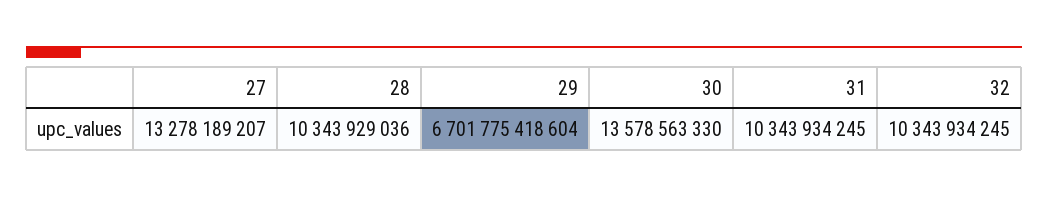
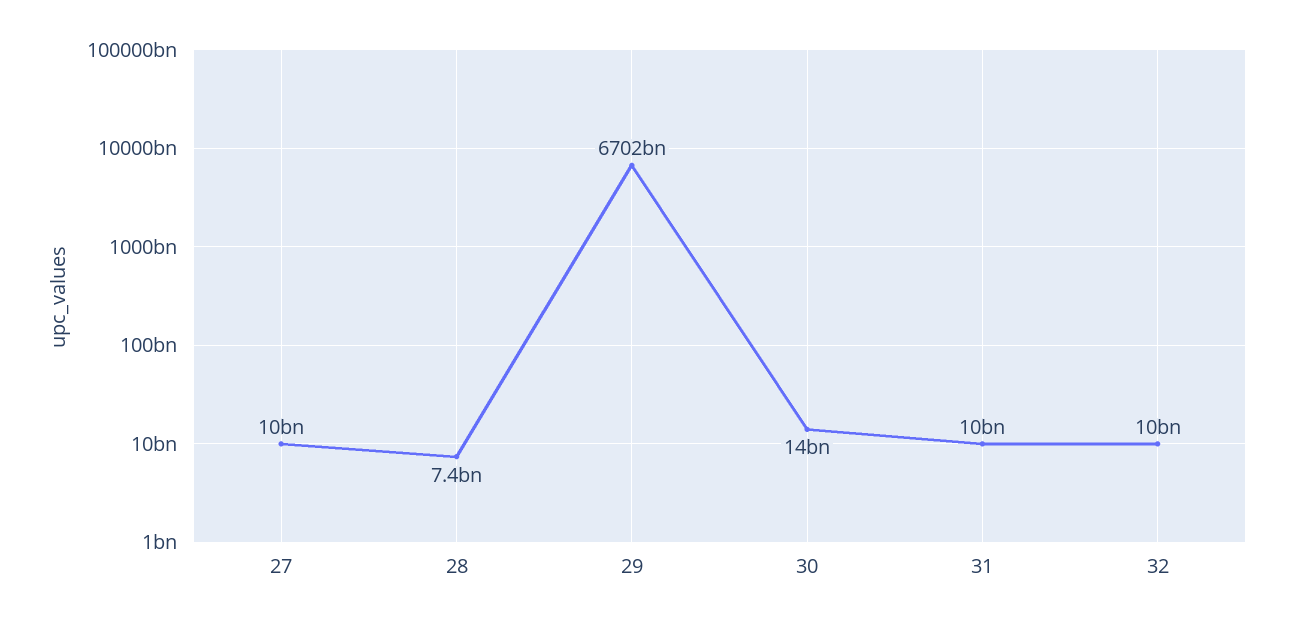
27: 13278189207 -> 10000000000
28: 10343929036 -> 7400000000

